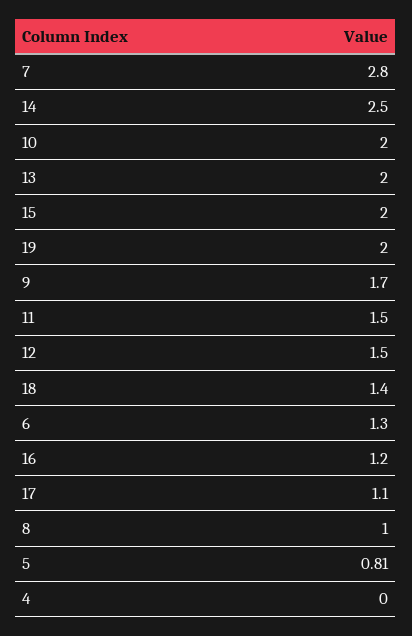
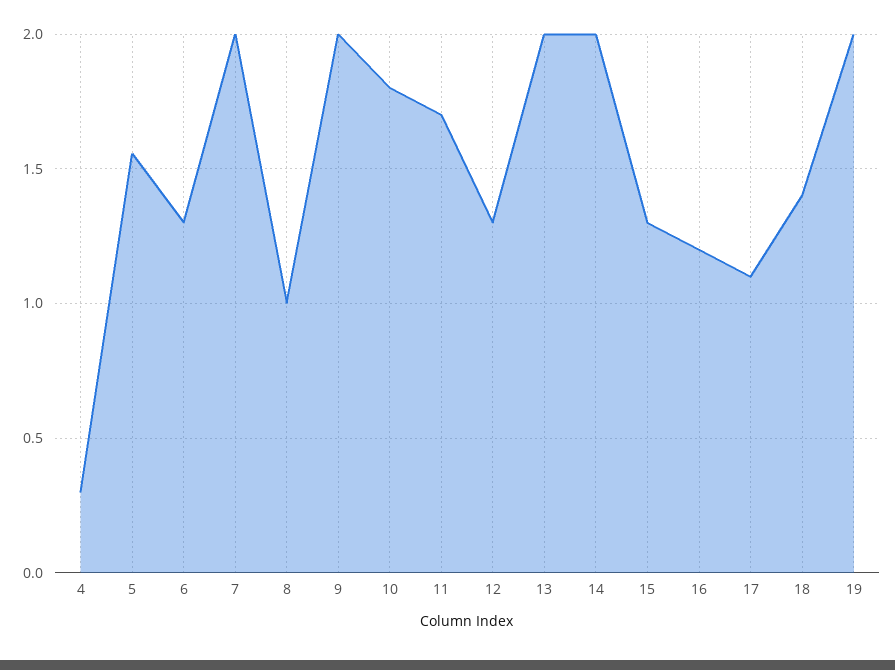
7: 2.8 -> 2
14: 2.5 -> 2
10: 2 -> 1.8
15: 2 -> 1.3
9: 1.7 -> 2
11: 1.5 -> 1.7
12: 1.5 -> 1.3
5: 0.81 -> 1.55
4: 0 -> 0.3

